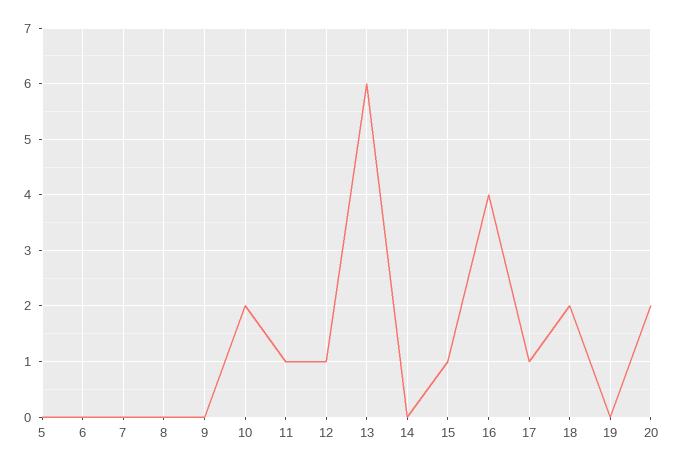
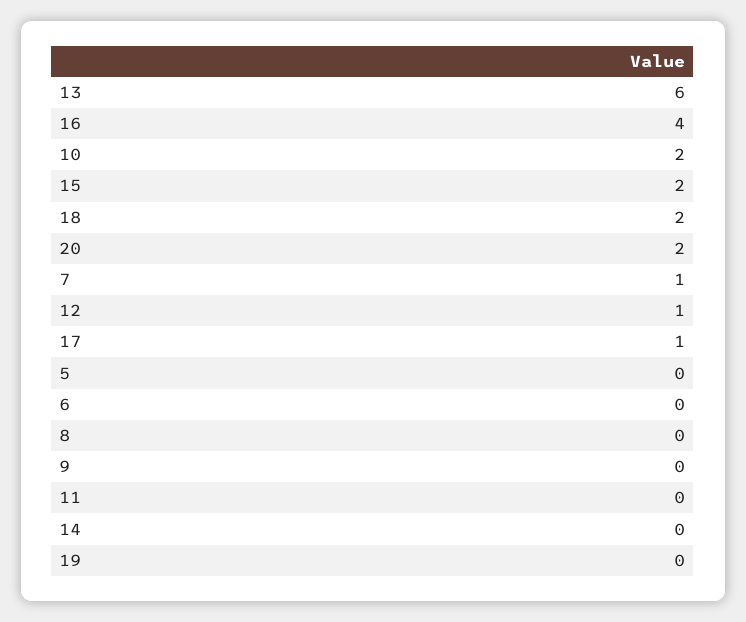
7: 0 -> 1
11: 1 -> 0
15: 1 -> 2

